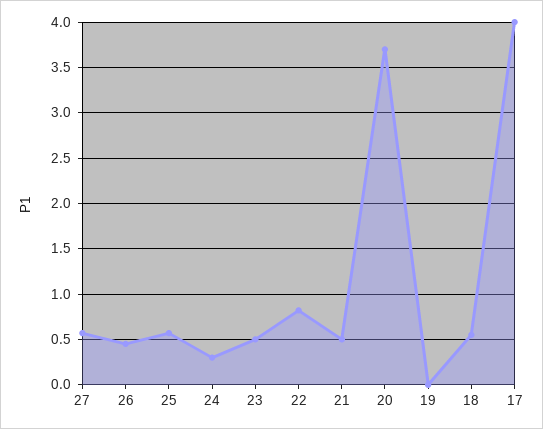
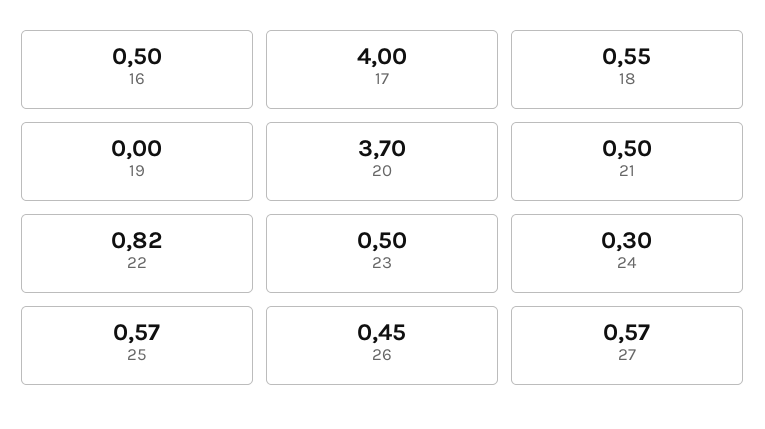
16: none -> 0.5

